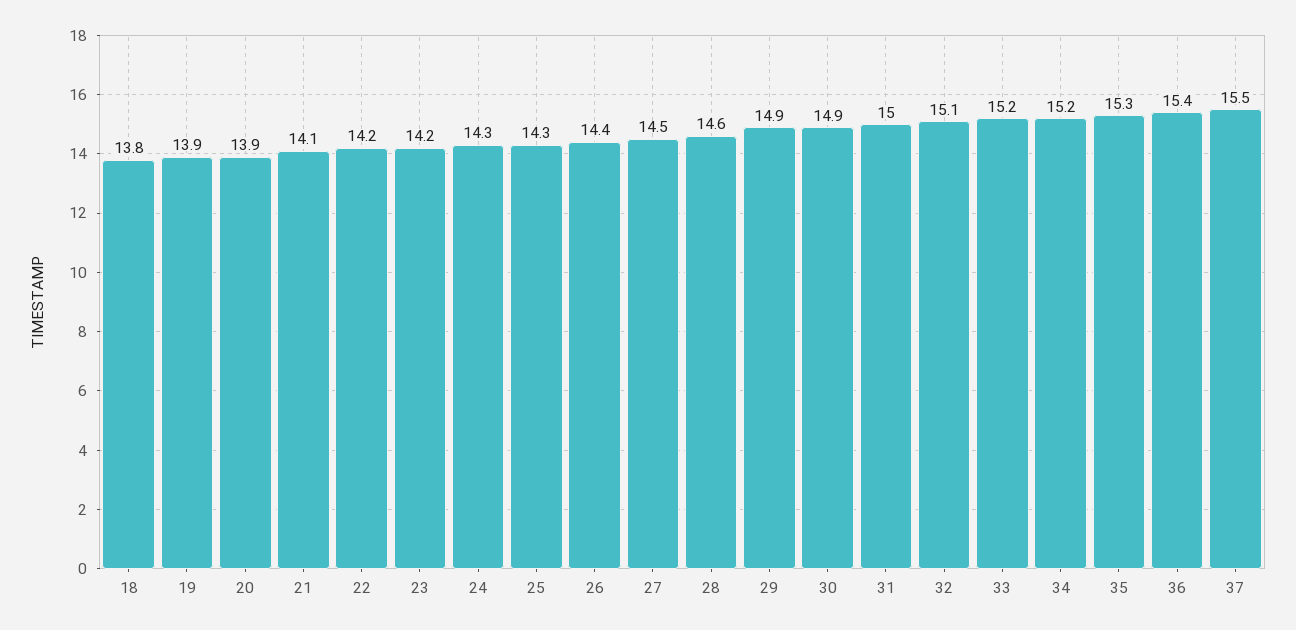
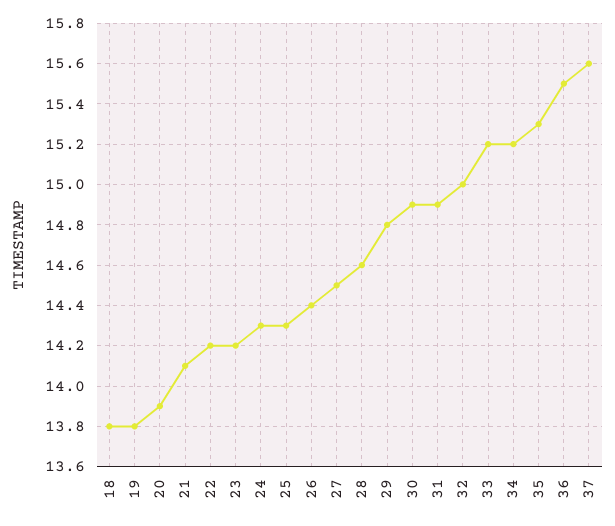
19: 13.9 -> 13.8
29: 14.9 -> 14.8
31: 15 -> 14.9
32: 15.1 -> 15
36: 15.4 -> 15.5
37: 15.5 -> 15.6

